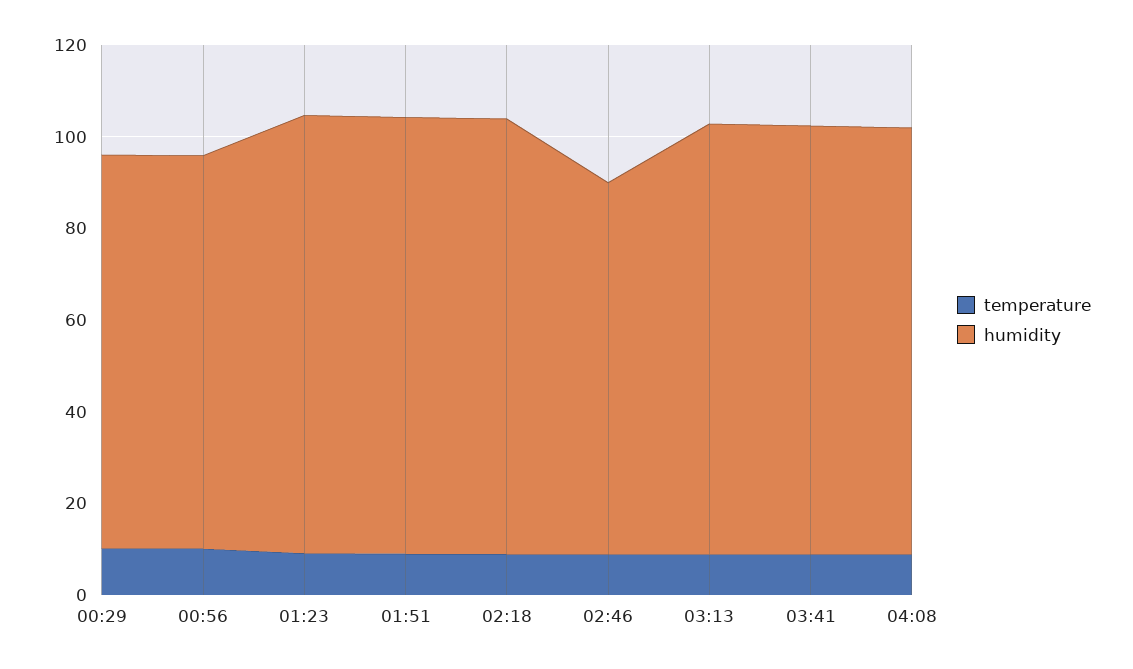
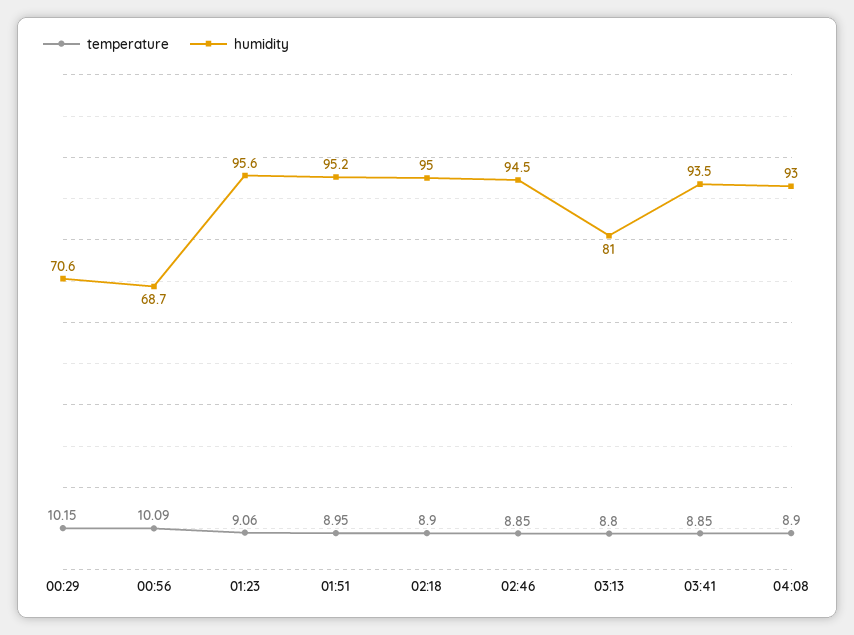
humidity, 00:29: 85 -> 70.6
humidity, 00:56: 85 -> 68.7
humidity, 02:46: 80 -> 94.5
humidity, 03:13: 95 -> 81

